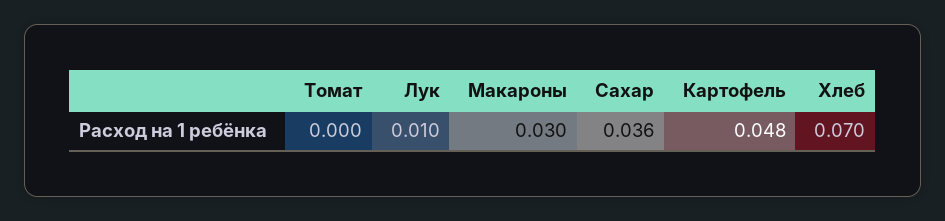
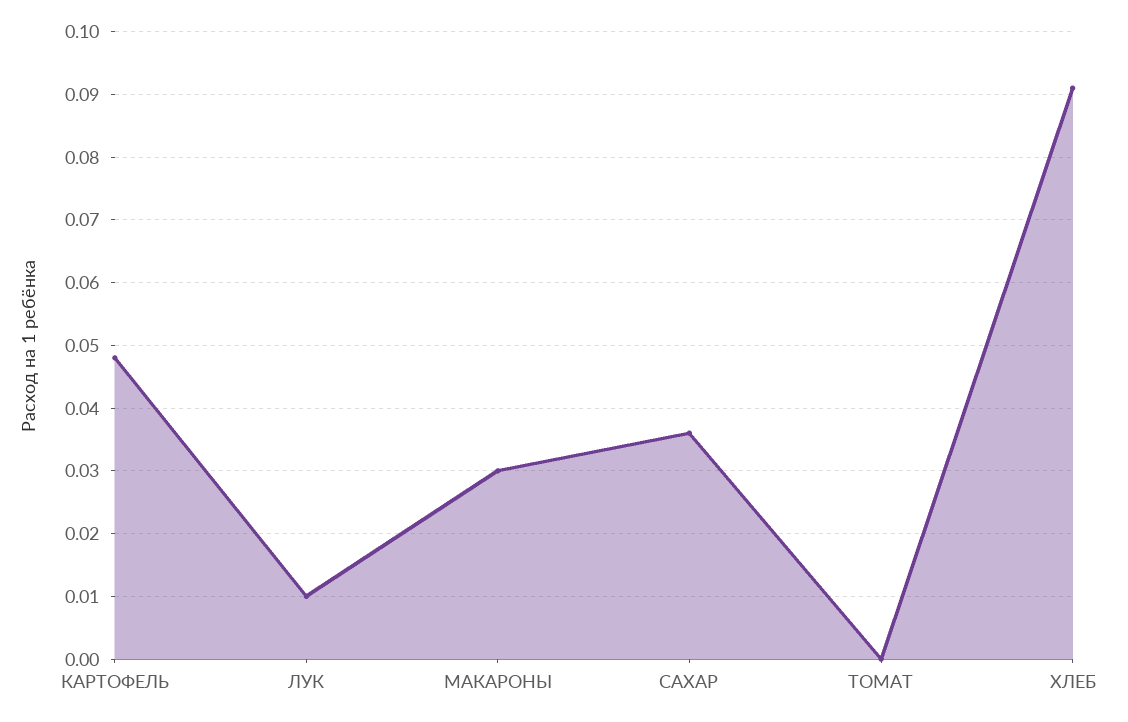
Хлеб: 0.07 -> 0.091

